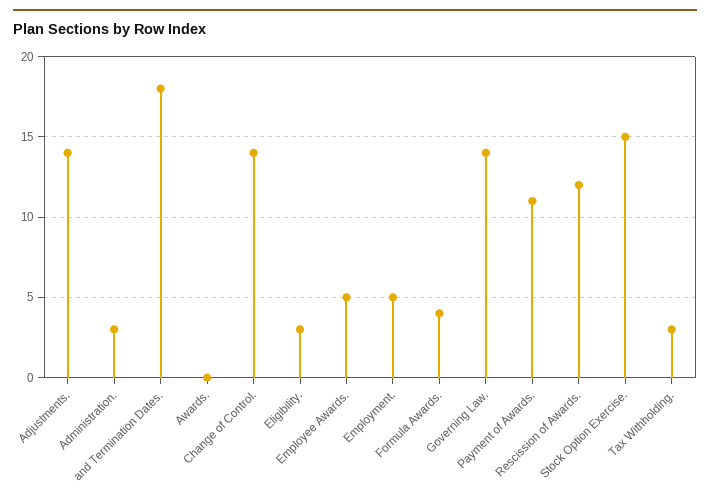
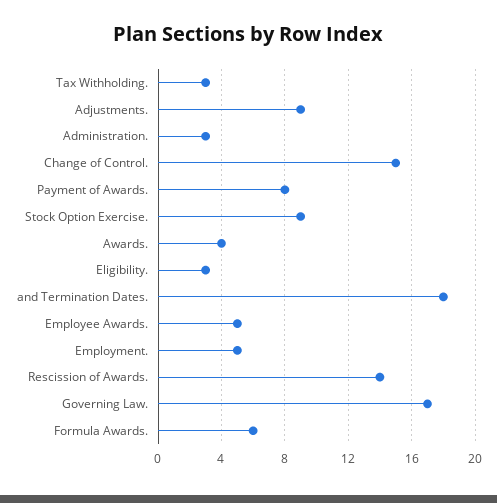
Adjustments.: 14 -> 9
Awards.: 0 -> 4
Change of Control.: 14 -> 15
Formula Awards.: 4 -> 6
Governing Law.: 14 -> 17
Payment of Awards.: 11 -> 8
Rescission of Awards.: 12 -> 14
Stock Option Exercise.: 15 -> 9

